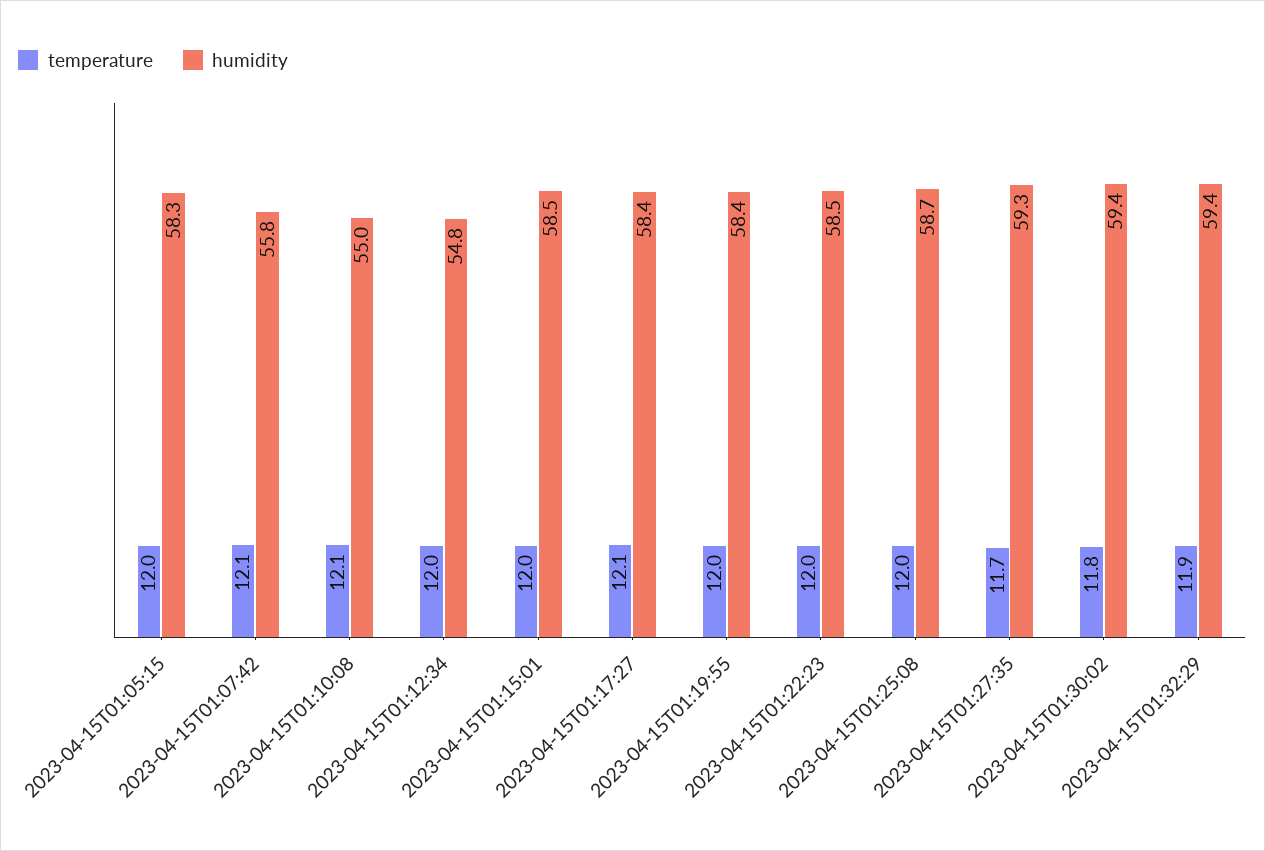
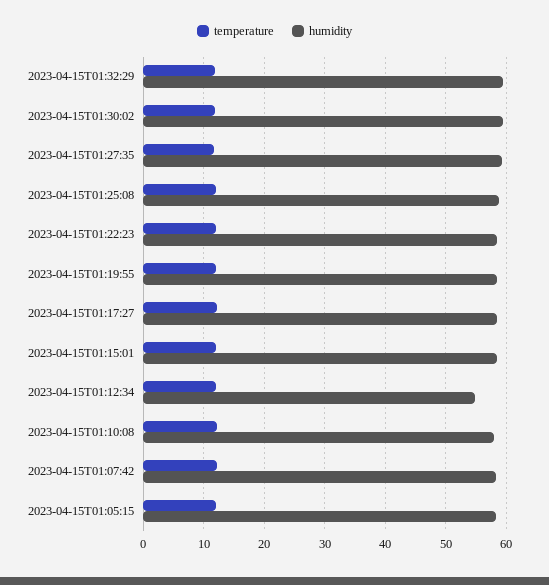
humidity, 2023-04-15T01:07:42: 55.8 -> 58
humidity, 2023-04-15T01:10:08: 55 -> 58

